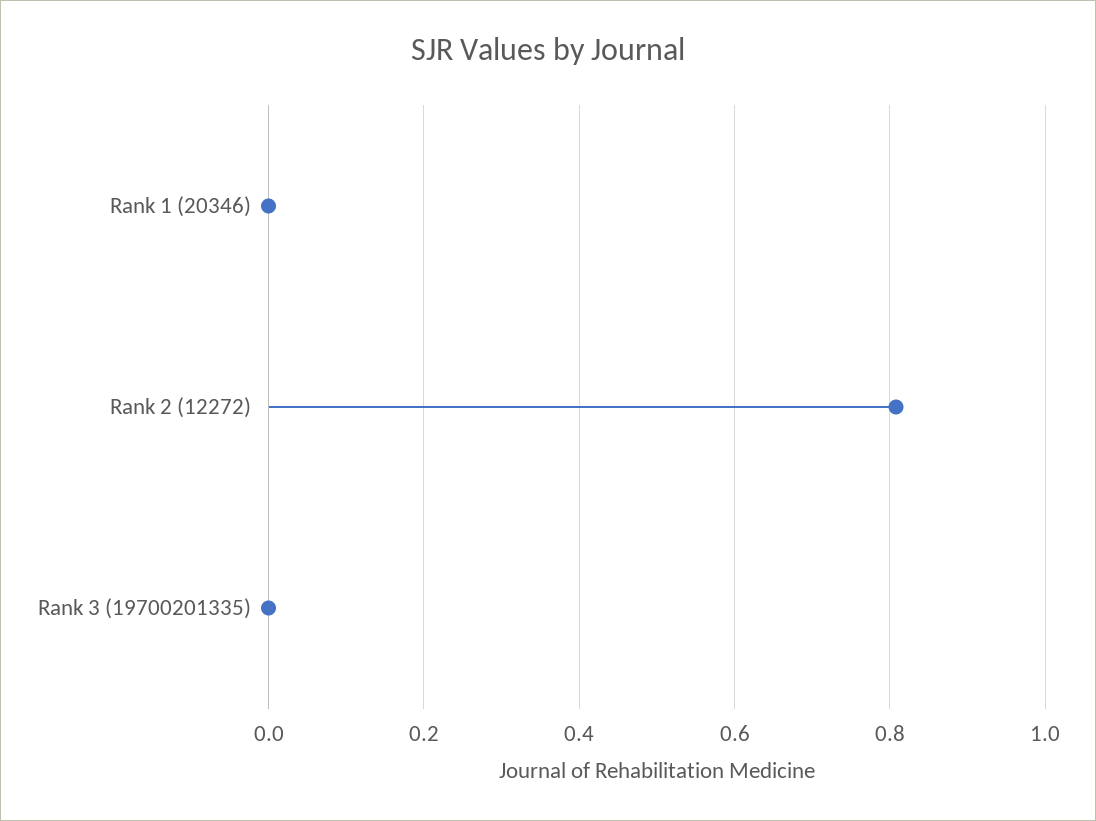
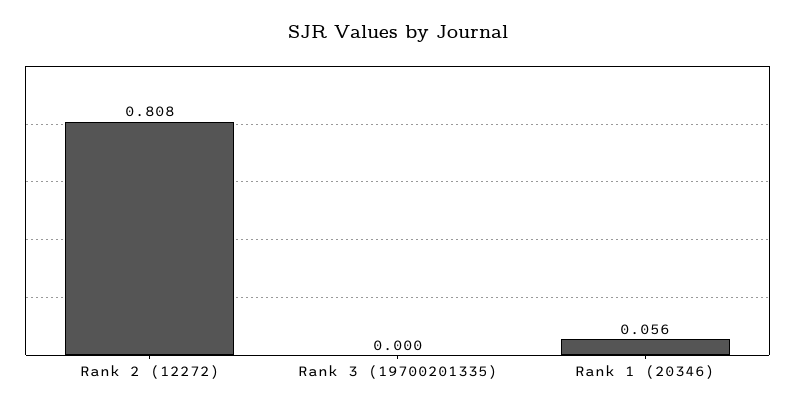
Rank 1 (20346): 0 -> 0.056

